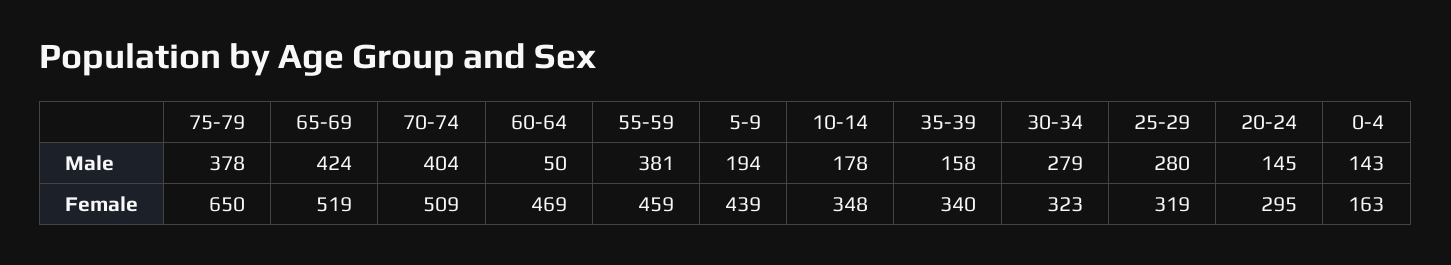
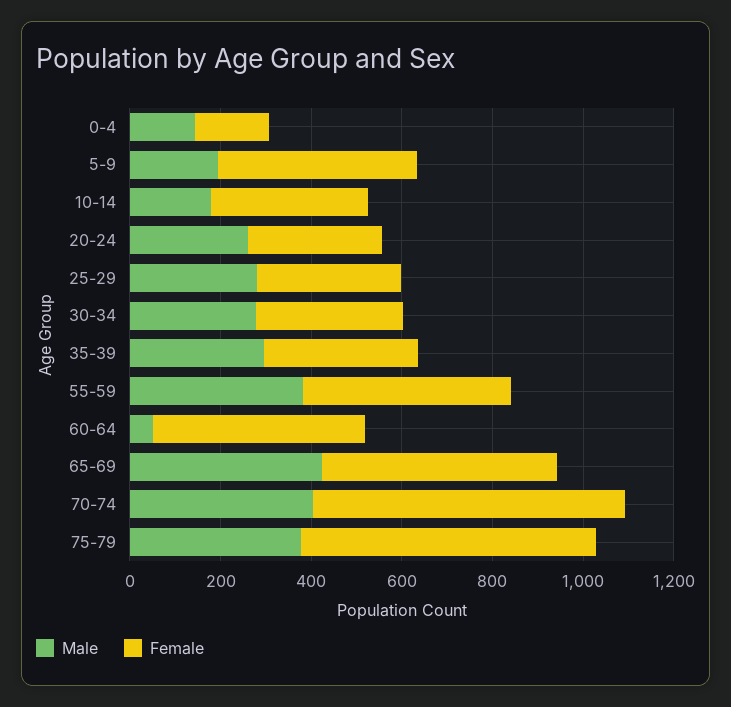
Male, 35-39: 158 -> 300
Male, 20-24: 145 -> 250
Female, 70-74: 509 -> 700

